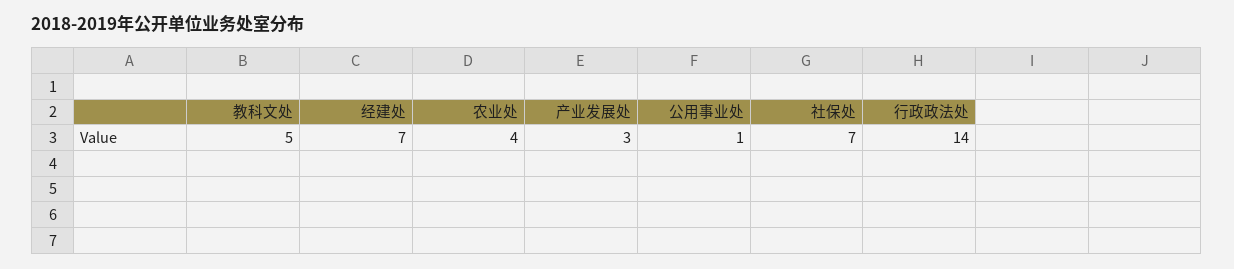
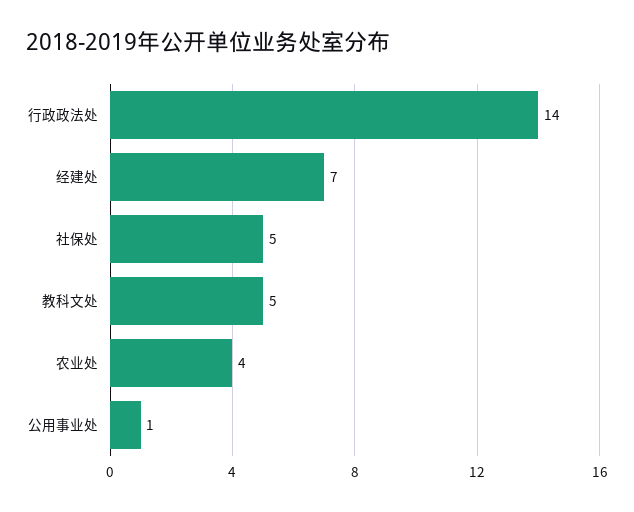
产业发展处: 3 -> none
社保处: 7 -> 5

